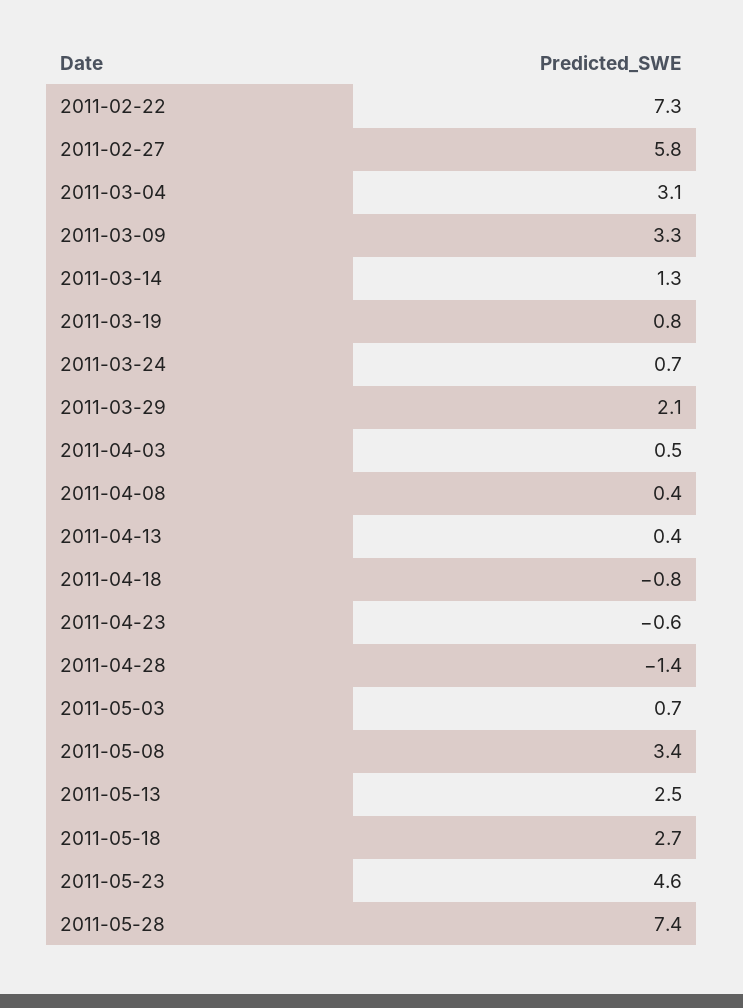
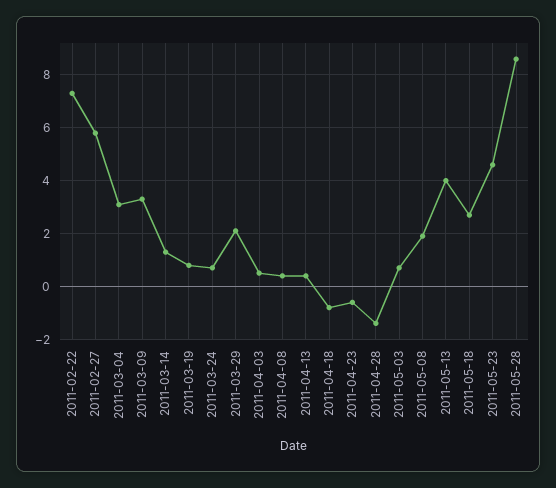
2011-05-08: 3.4 -> 2
2011-05-13: 2.5 -> 4
2011-05-28: 7.4 -> 8.5

